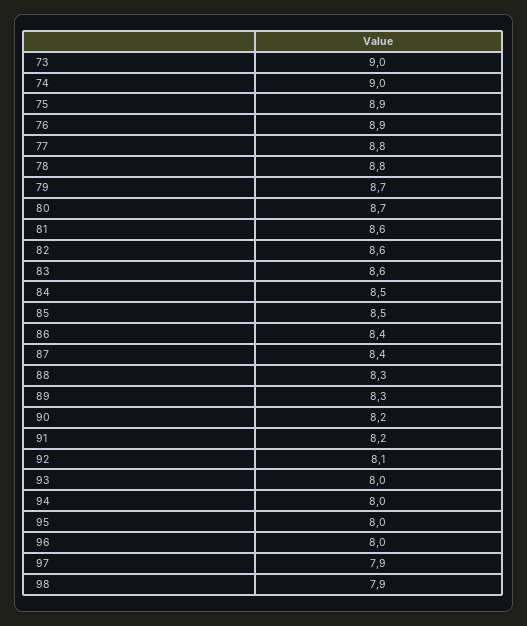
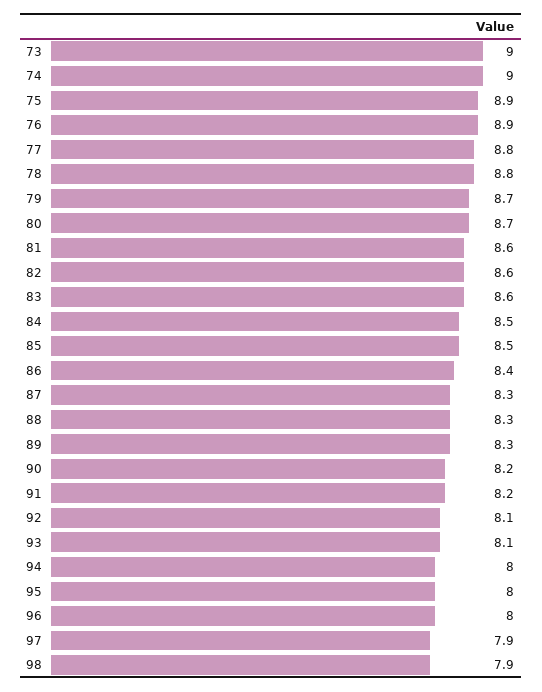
87: 8.4 -> 8.3
93: 8 -> 8.1

